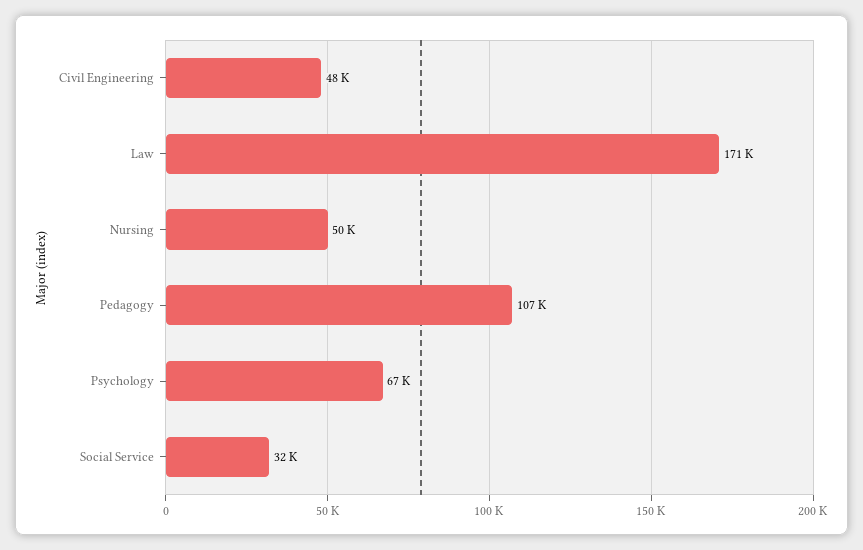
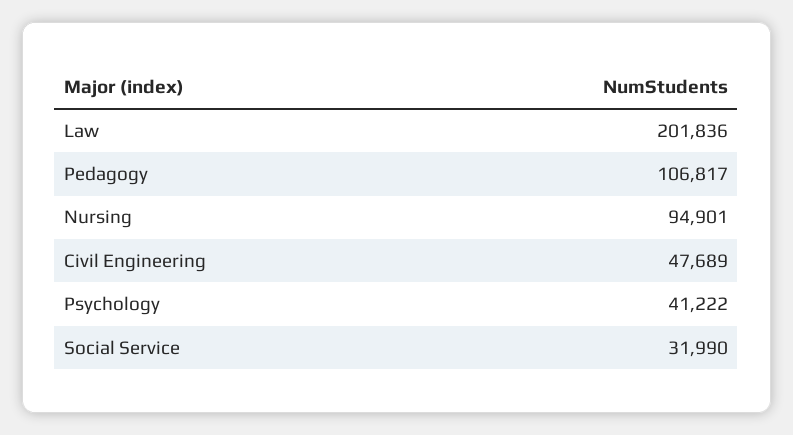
Law: 171000 -> 201836
Nursing: 50000 -> 94901
Psychology: 67000 -> 41222

